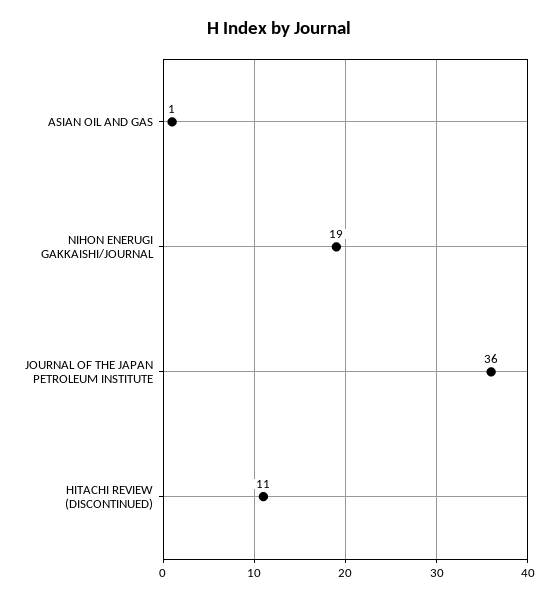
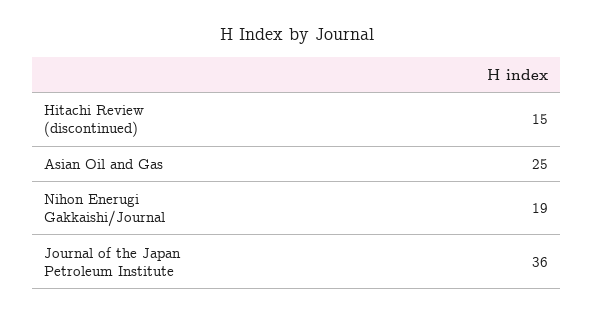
ASIAN OIL AND GAS: 1 -> 25
HITACHI REVIEW (DISCONTINUED): 11 -> 15

